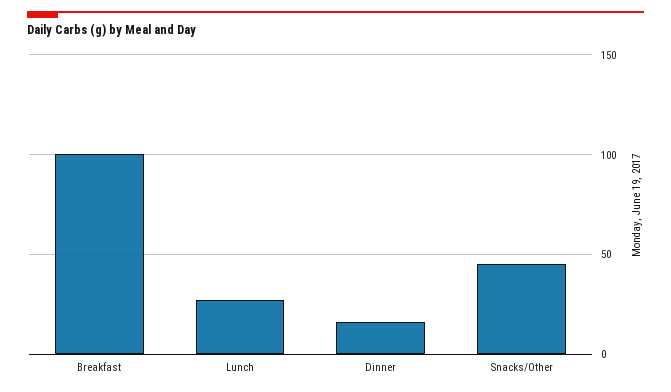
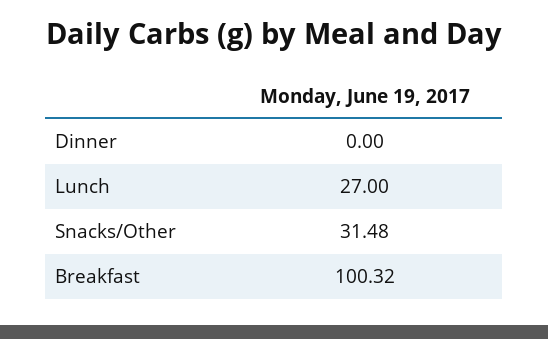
Dinner: 15 -> 0
Snacks/Other: 45 -> 31.48

